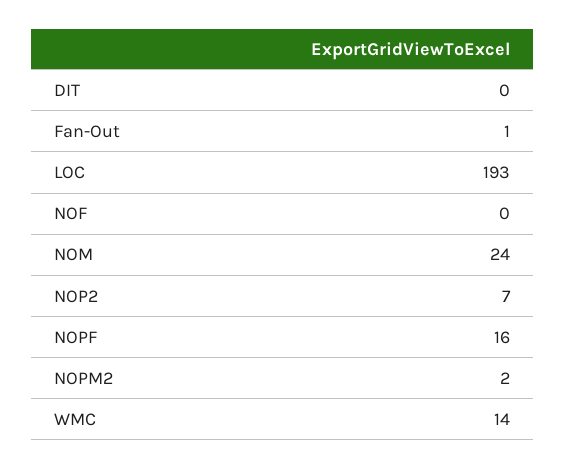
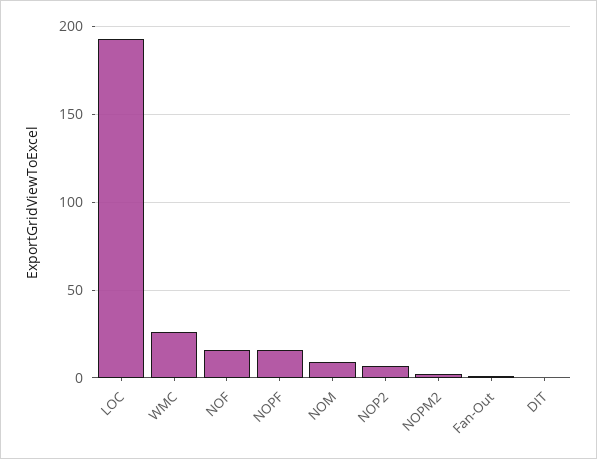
NOF: 0 -> 15
NOM: 24 -> 10
WMC: 14 -> 25

